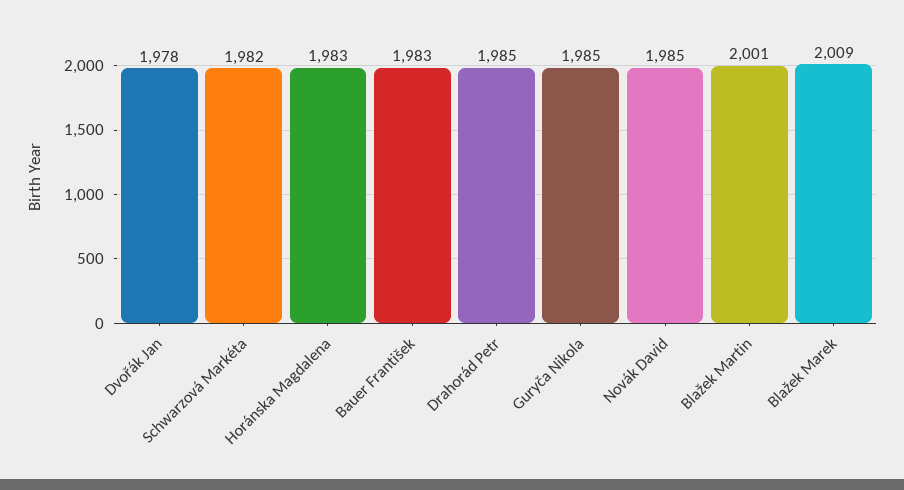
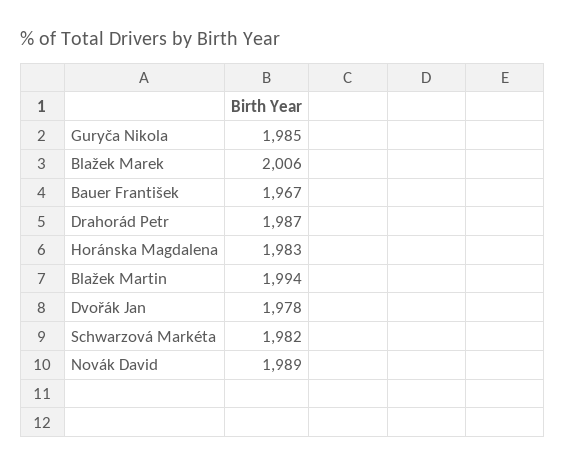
Bauer František: 1983 -> 1967
Drahorád Petr: 1985 -> 1987
Novák David: 1985 -> 1989
Blažek Martin: 2001 -> 1994
Blažek Marek: 2009 -> 2006

